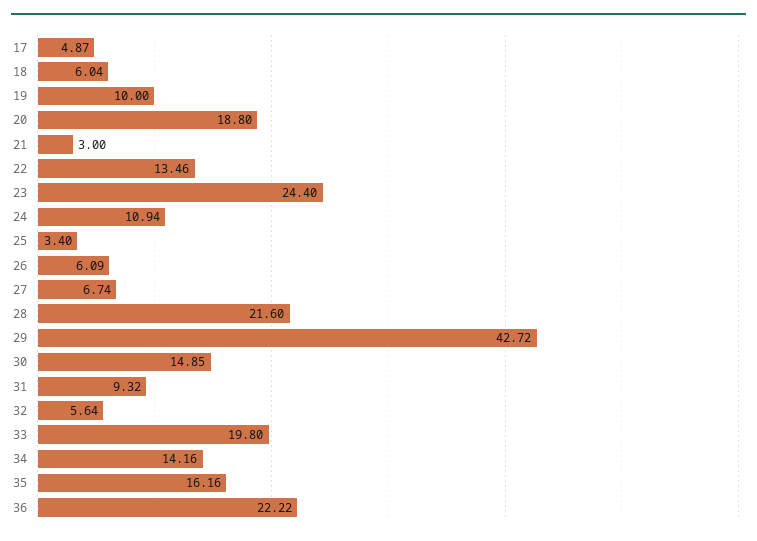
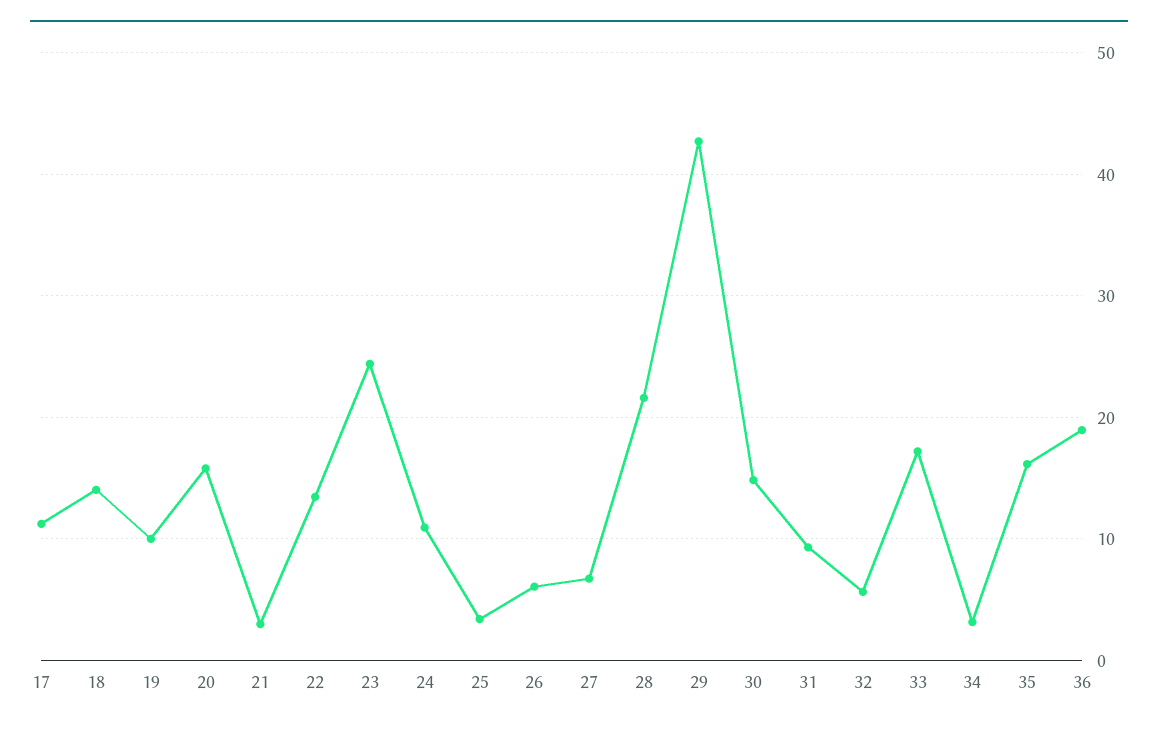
17: 4.87 -> 11
18: 6.04 -> 14
20: 18.8 -> 16
33: 19.8 -> 17
34: 14.16 -> 3
36: 22.22 -> 19

